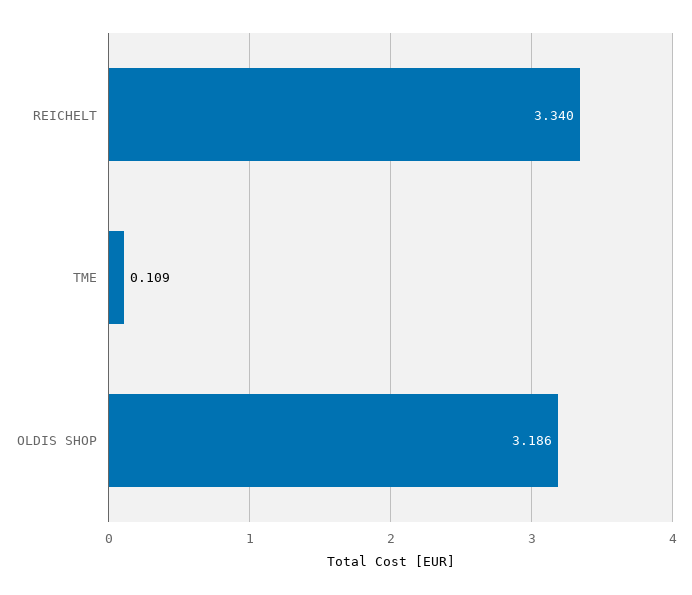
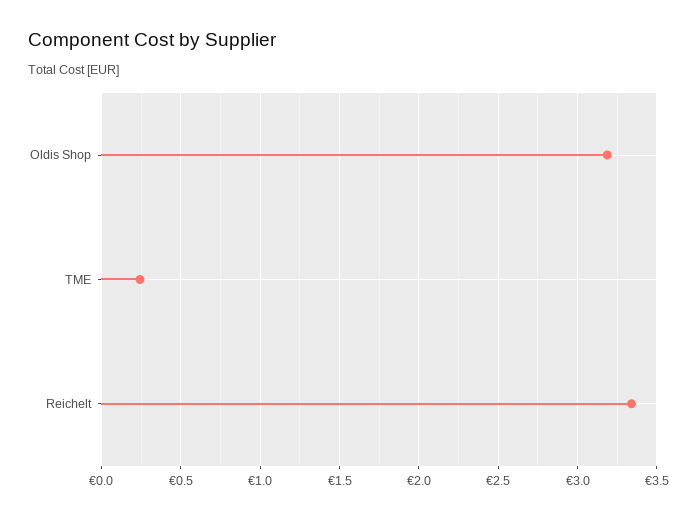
TME: 0.109 -> 0.25

